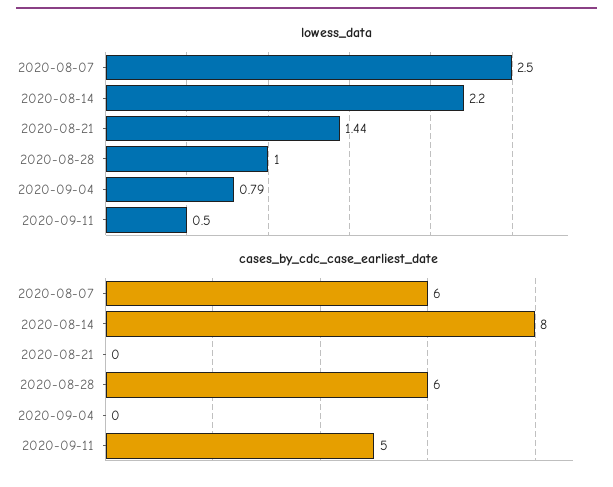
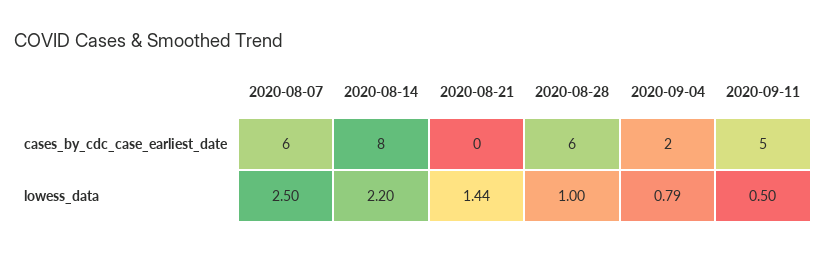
cases_by_cdc_case_earliest_date, 2020-09-04: 0 -> 2

